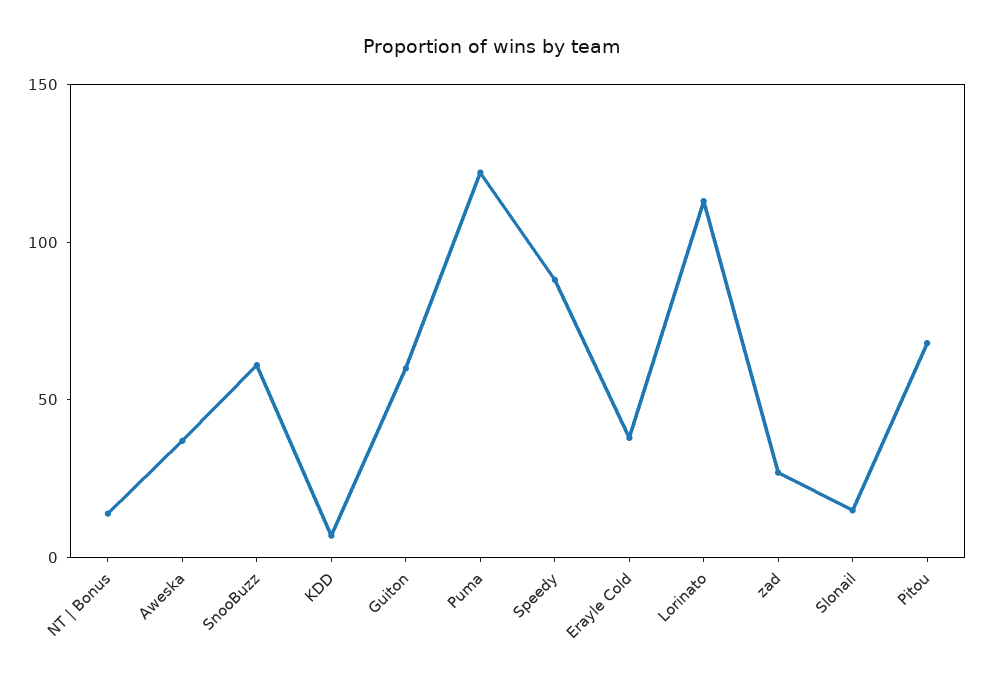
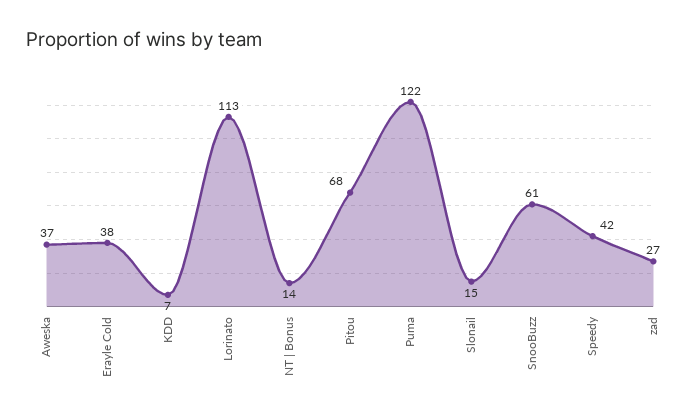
Guiton: 60 -> none
Speedy: 90 -> 42

